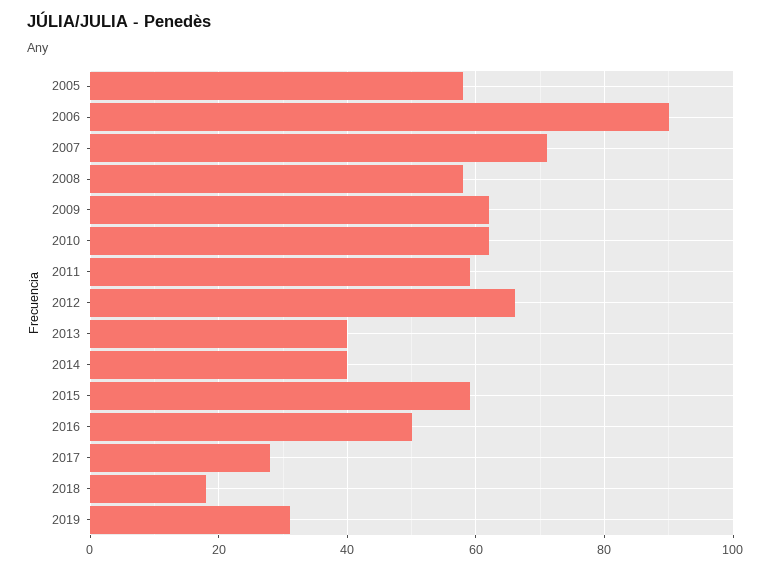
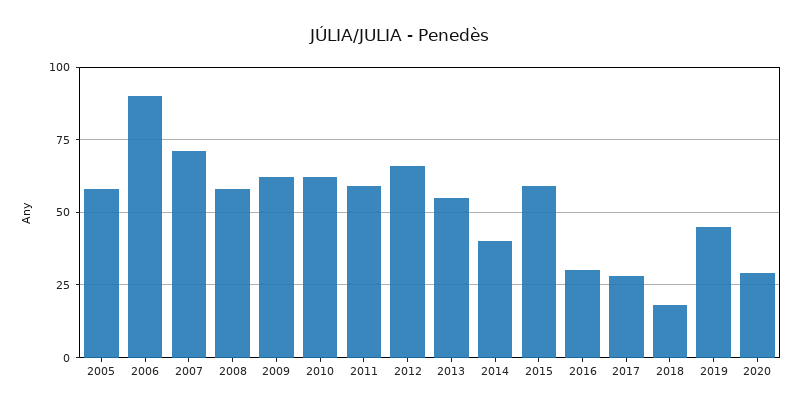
2013: 40 -> 55
2016: 50 -> 30
2019: 30 -> 45
2020: none -> 30

